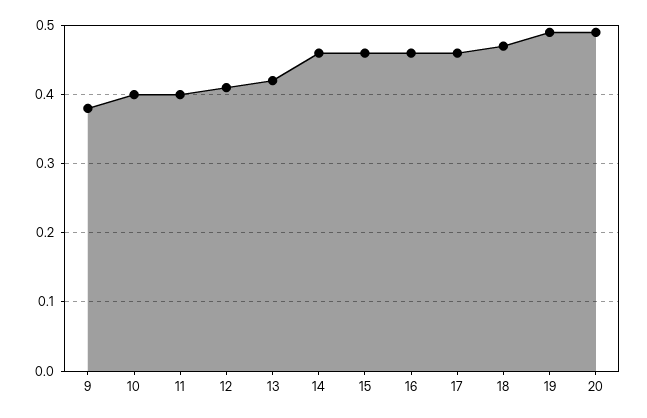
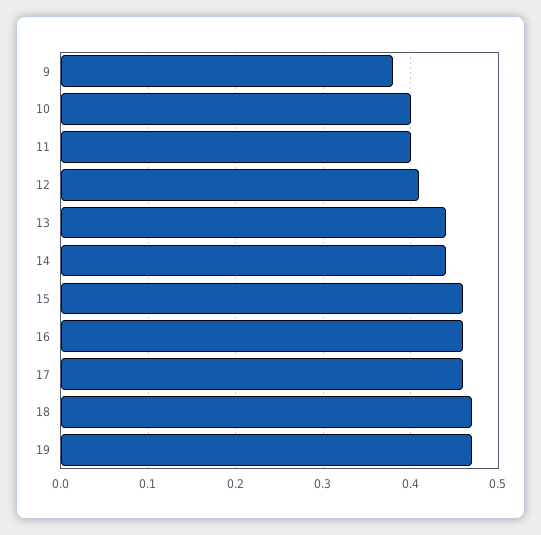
13: 0.42 -> 0.44
14: 0.46 -> 0.44
19: 0.49 -> 0.47
20: 0.49 -> none

